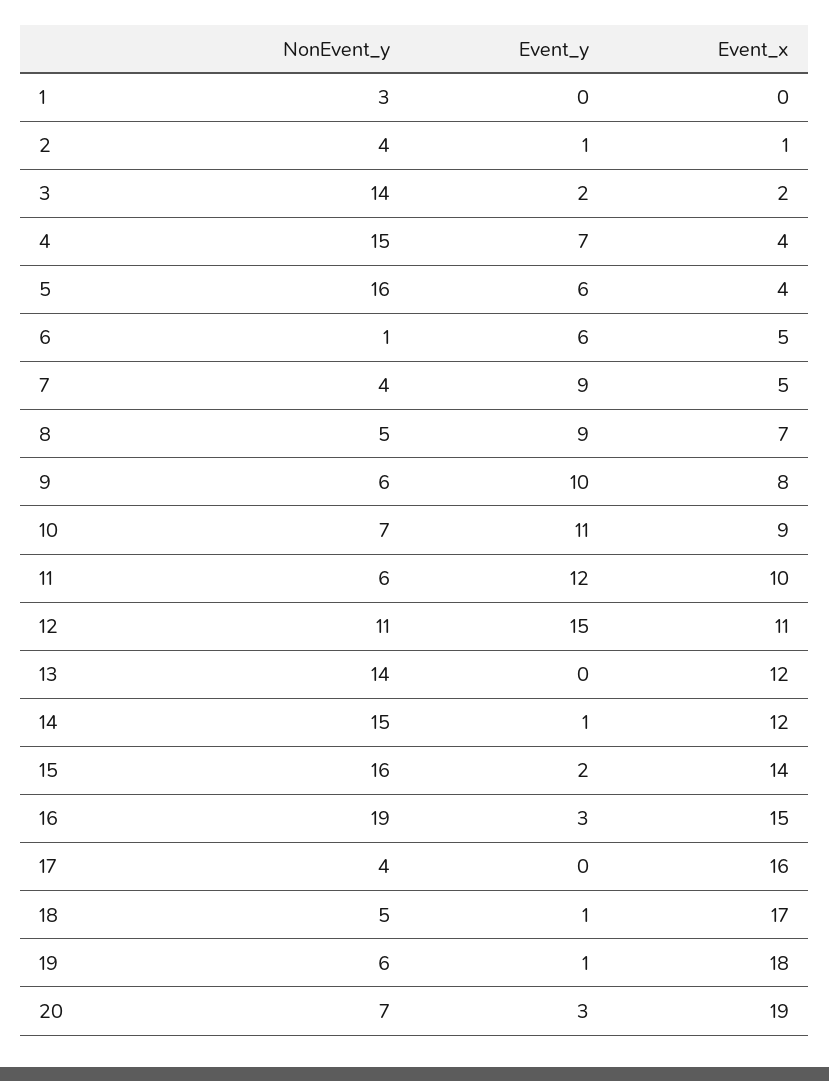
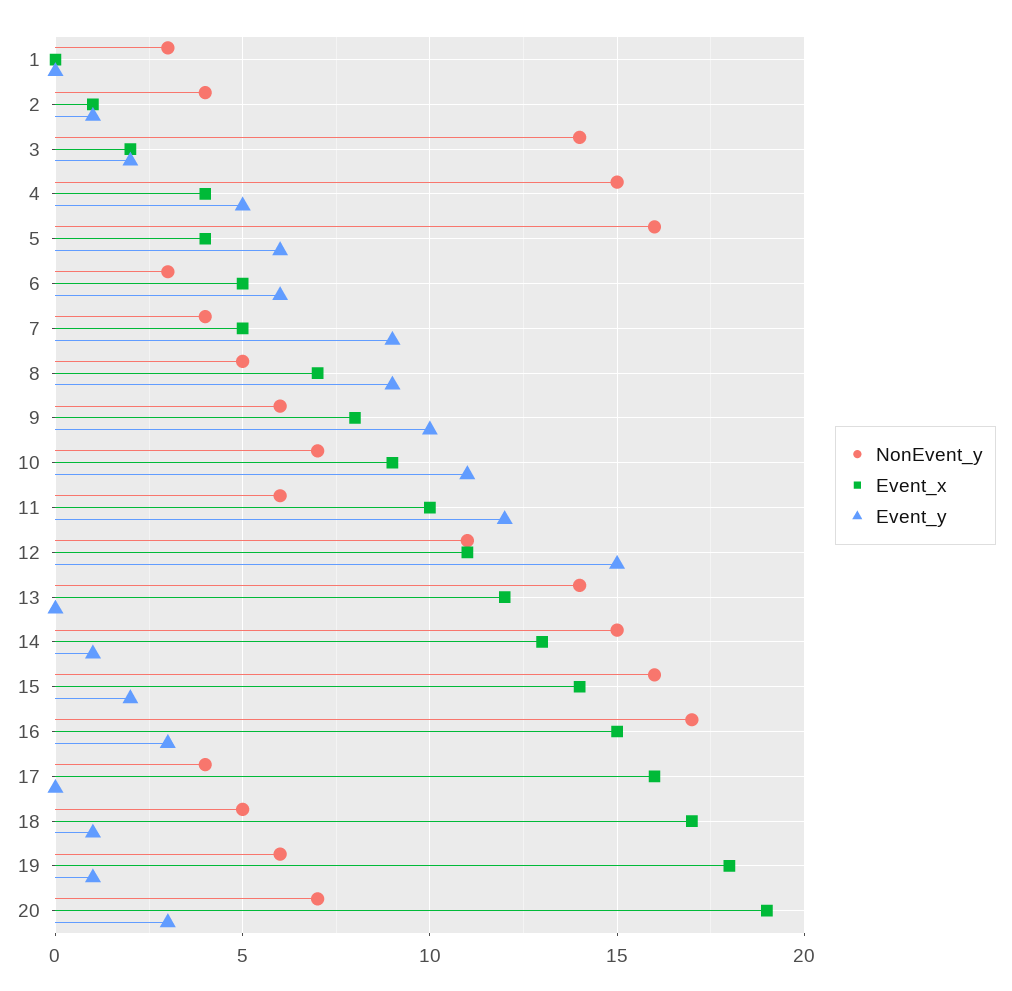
Event_y, 4: 7 -> 5
NonEvent_y, 6: 1 -> 3
Event_x, 14: 12 -> 13
NonEvent_y, 16: 19 -> 17

